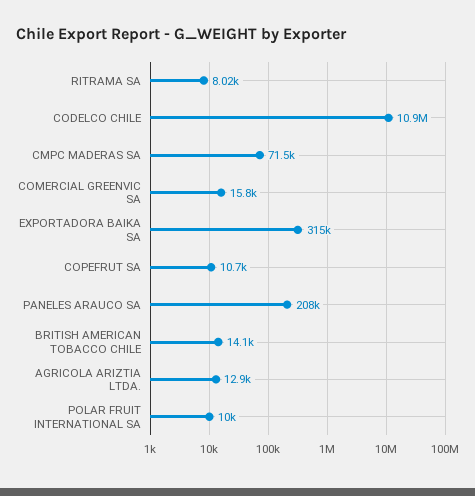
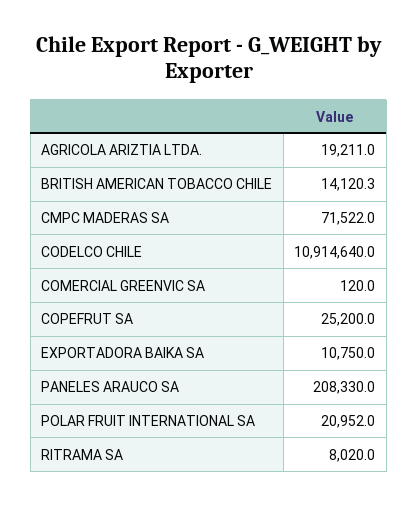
COMERCIAL GREENVIC SA: 15800 -> 120
EXPORTADORA BAIKA SA: 315000 -> 10750
COPEFRUT SA: 10700 -> 25200
AGRICOLA ARIZTIA LTDA.: 12900 -> 19211
POLAR FRUIT INTERNATIONAL SA: 10000 -> 20952

